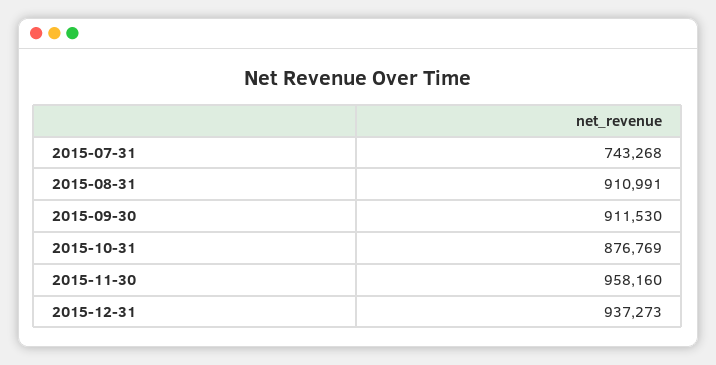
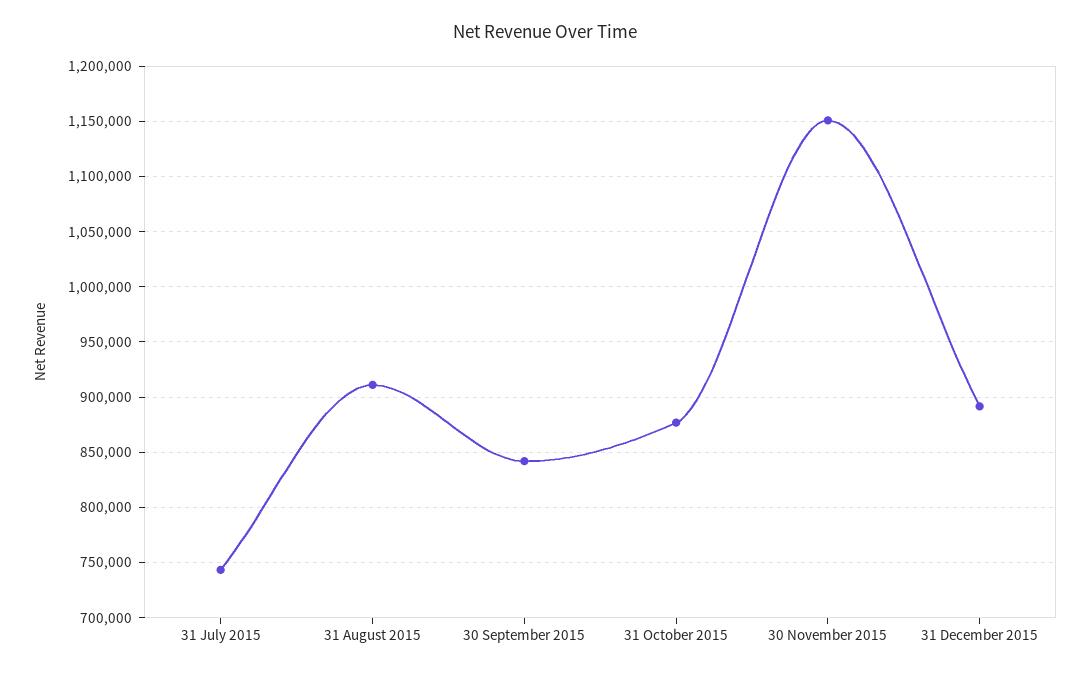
2015-09-30: 911530 -> 840000
2015-11-30: 958160 -> 1150000
2015-12-31: 937273 -> 890000

